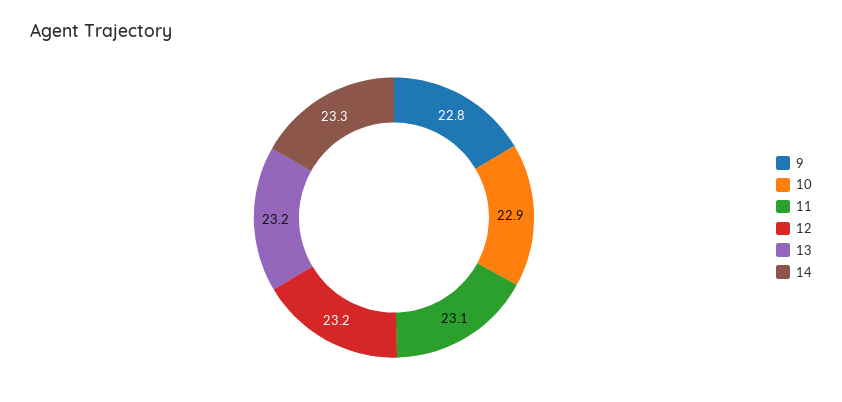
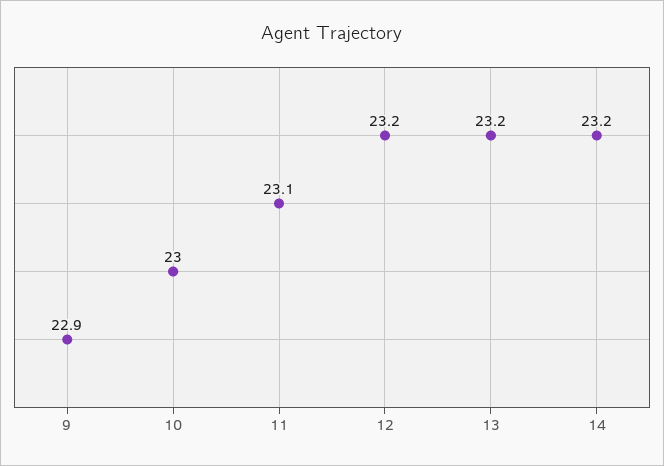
9: 22.8 -> 22.9
10: 22.9 -> 23
14: 23.3 -> 23.2

